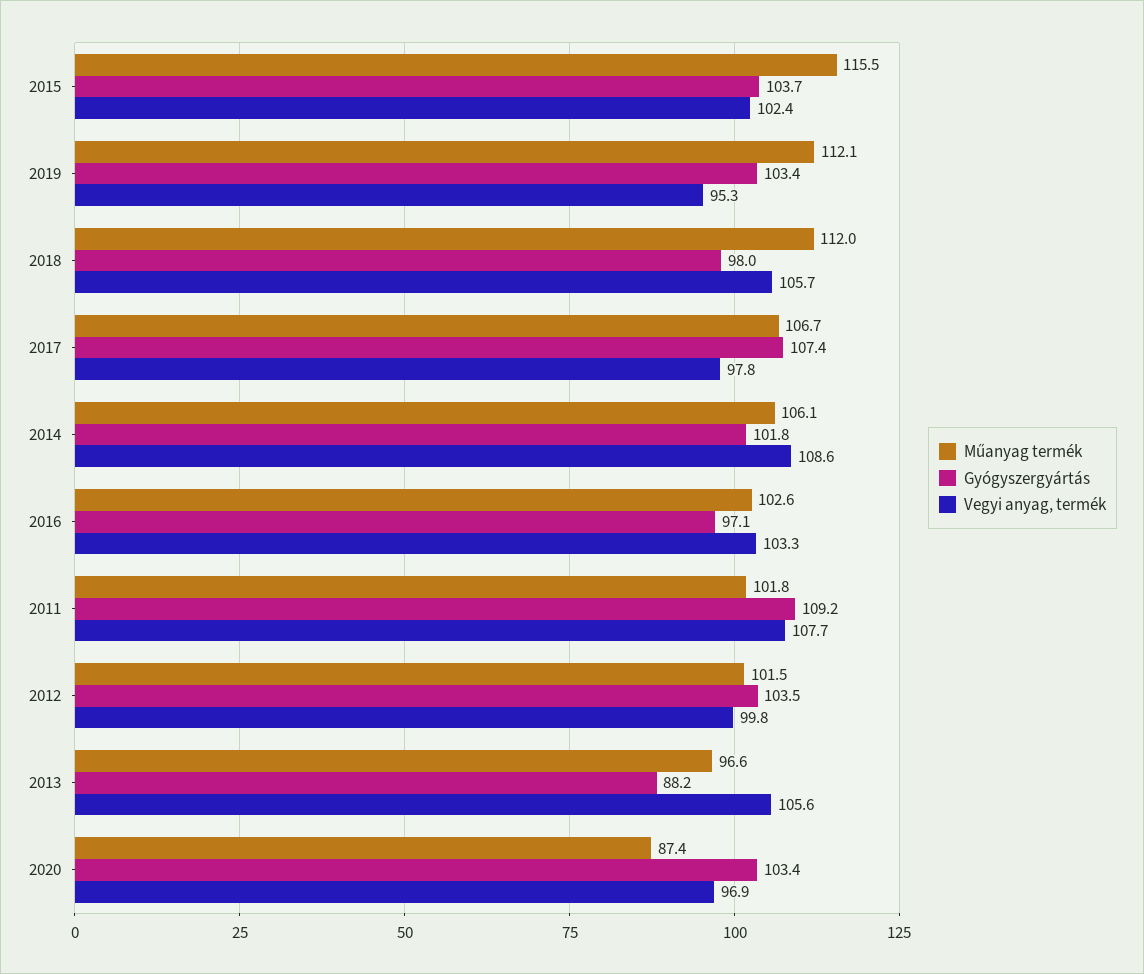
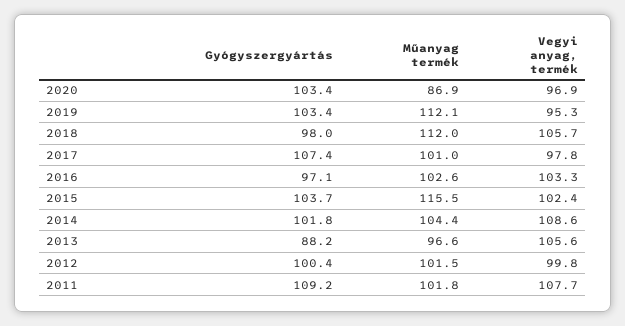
Műanyag termék, 2017: 106.7 -> 101
Műanyag termék, 2014: 106.1 -> 104.4
Gyógyszergyártás, 2012: 103.5 -> 100.4
Műanyag termék, 2020: 87.4 -> 86.9

